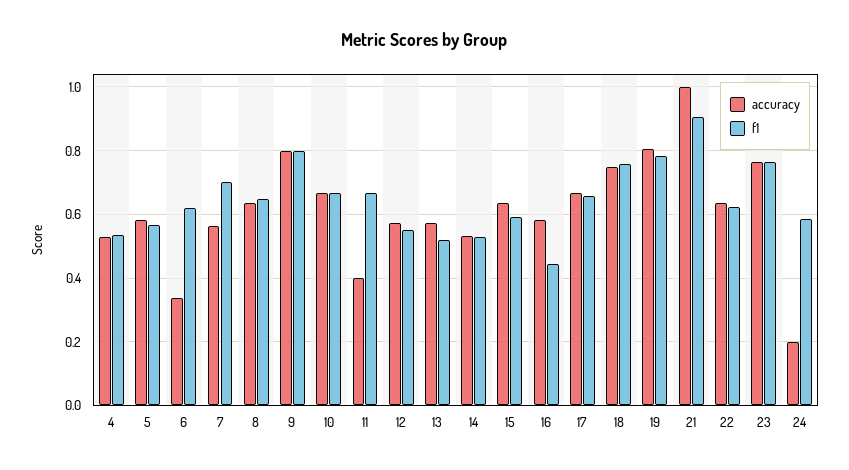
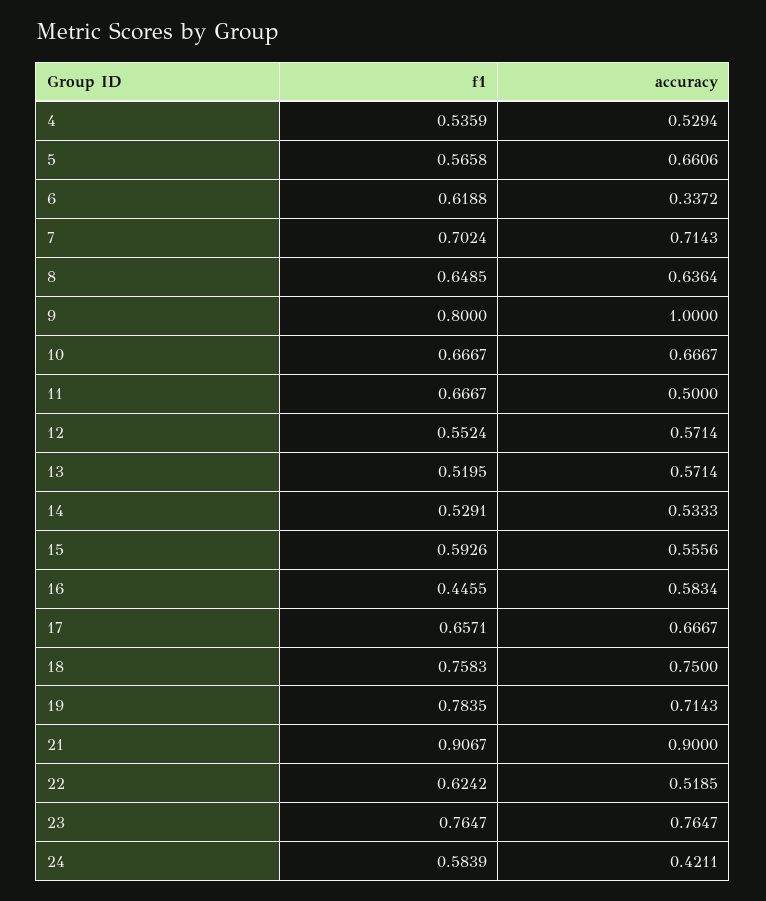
accuracy, 5: 0.58 -> 0.6606
accuracy, 7: 0.56 -> 0.7143
accuracy, 9: 0.8 -> 1
accuracy, 11: 0.4 -> 0.5
accuracy, 15: 0.64 -> 0.5556
accuracy, 19: 0.8 -> 0.7143
accuracy, 21: 1 -> 0.9
accuracy, 22: 0.64 -> 0.5185
accuracy, 24: 0.2 -> 0.4211

